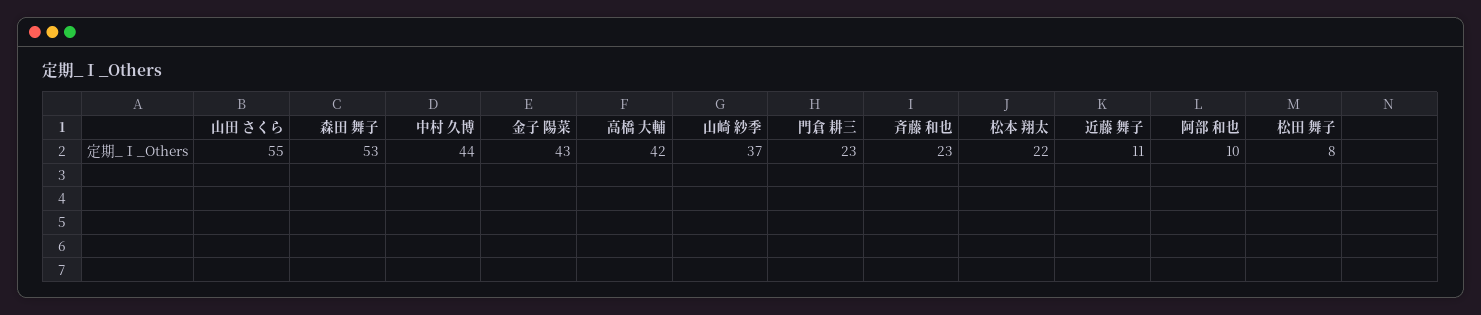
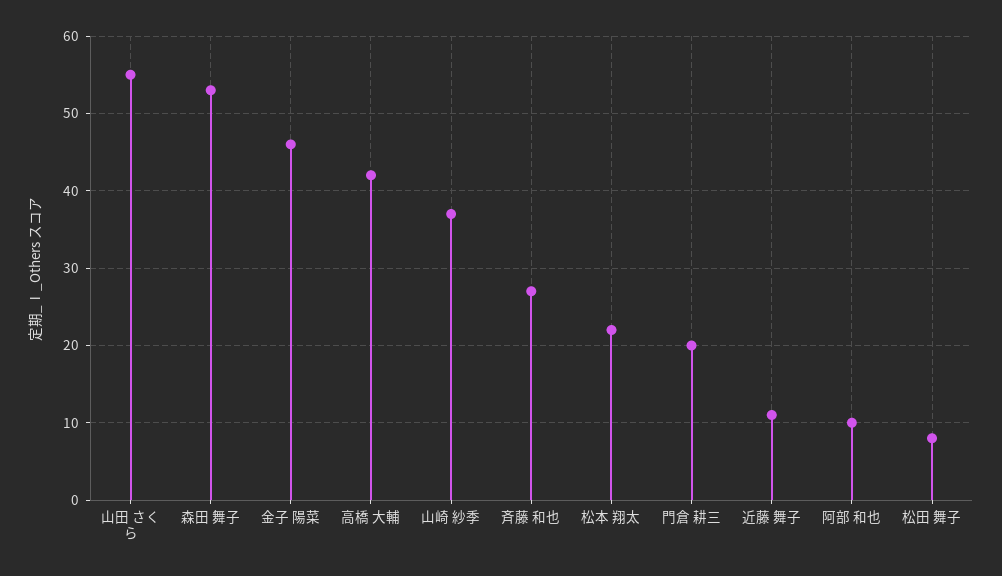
中村 久博: 44 -> none
金子 陽菜: 43 -> 46
門倉 耕三: 23 -> 20
斉藤 和也: 23 -> 27

